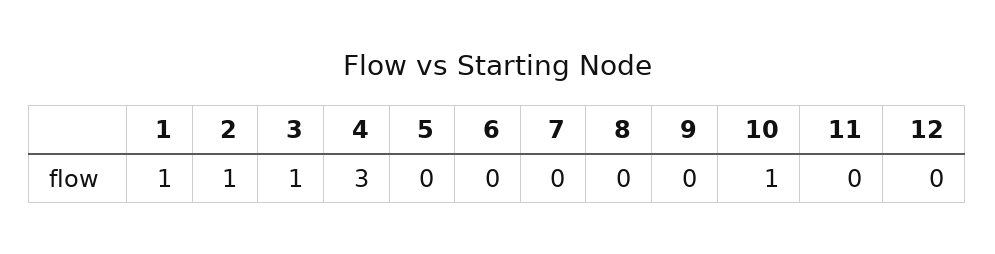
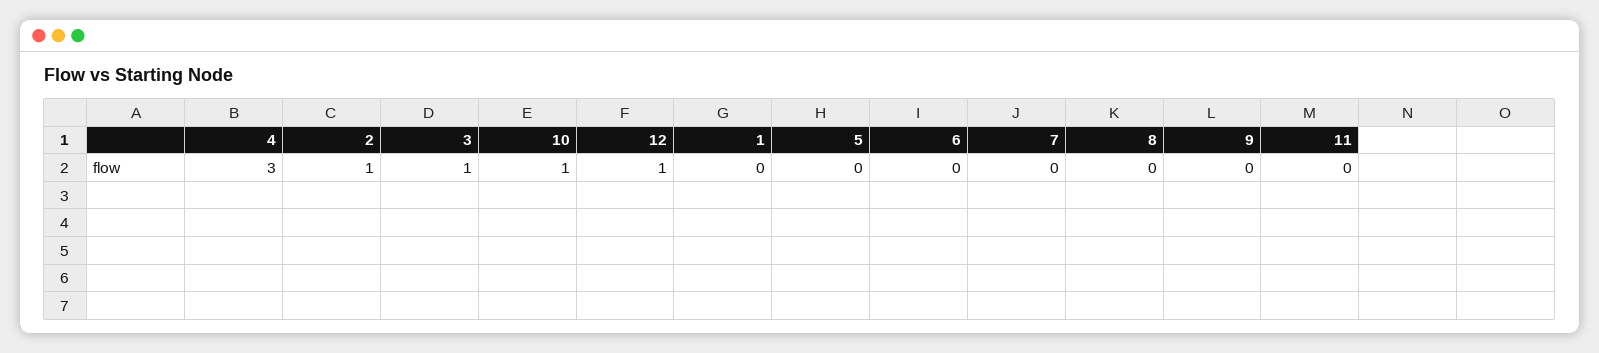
1: 1 -> 0
12: 0 -> 1

